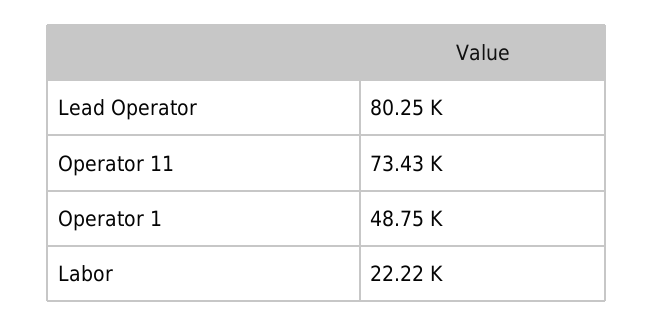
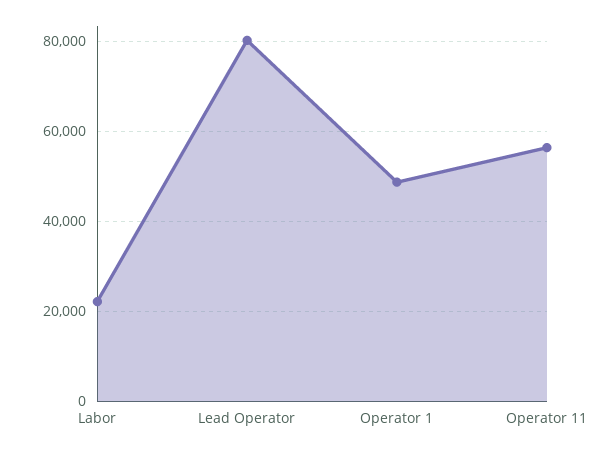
Operator 11: 73430 -> 56000

